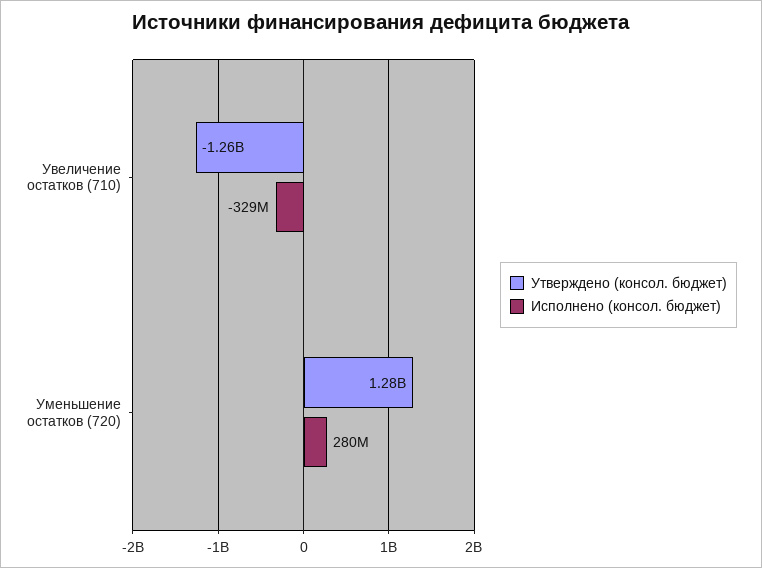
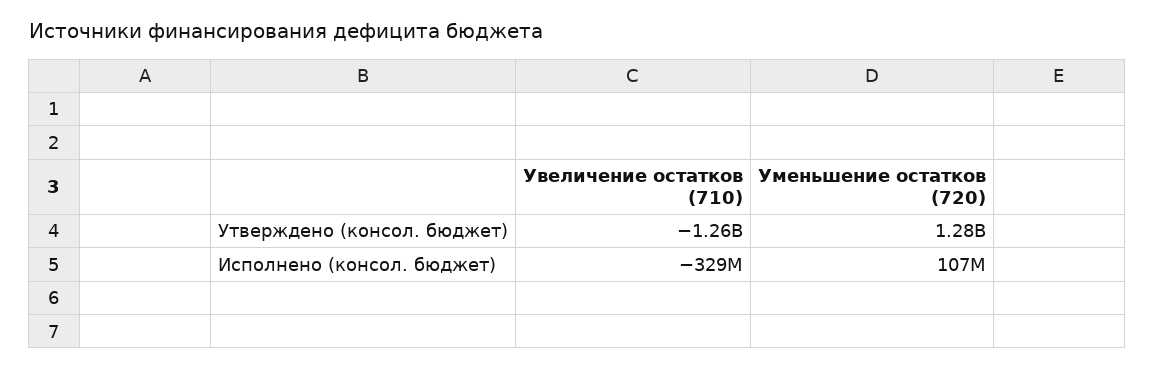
Исполнено (консол. бюджет), Уменьшение остатков (720): 280000000 -> 107000000

